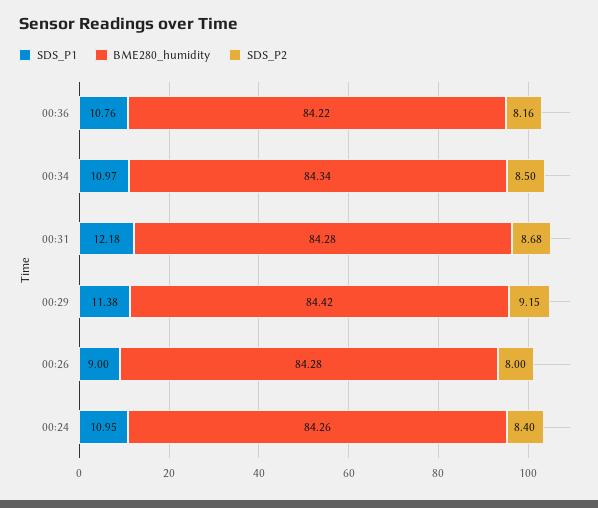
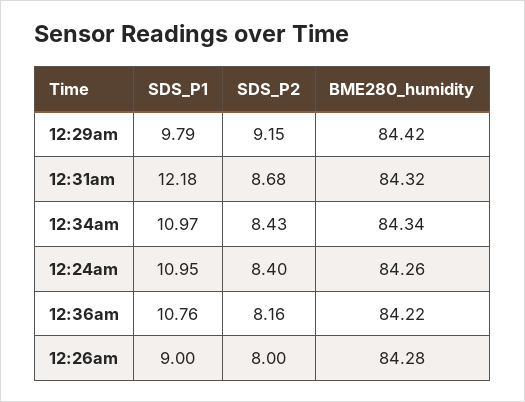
SDS_P2, 00:34: 8.5 -> 8.43
BME280_humidity, 00:31: 84.28 -> 84.32
SDS_P1, 00:29: 11.38 -> 9.79

